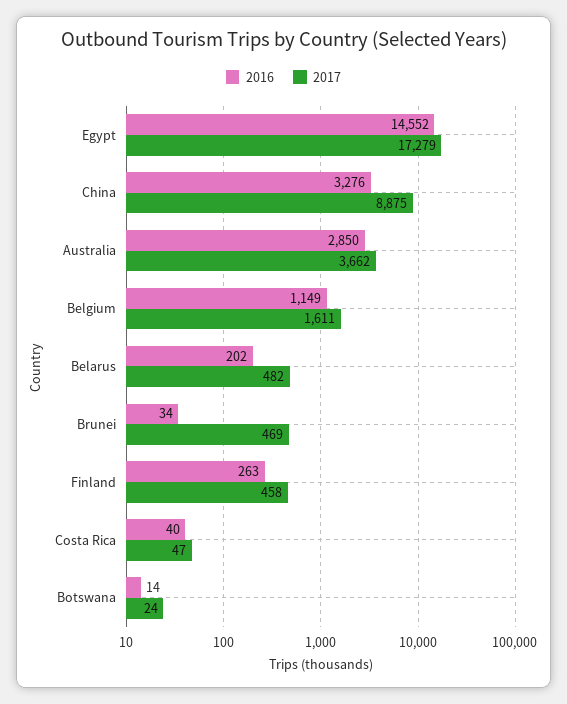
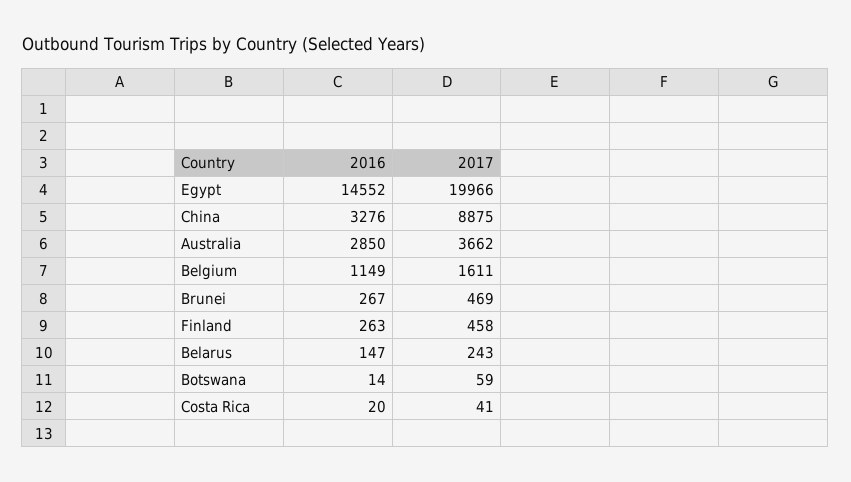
2017, Egypt: 17279 -> 19966
2016, Belarus: 202 -> 147
2017, Belarus: 482 -> 243
2016, Brunei: 34 -> 267
2016, Costa Rica: 40 -> 20
2017, Costa Rica: 47 -> 41
2017, Botswana: 24 -> 59

